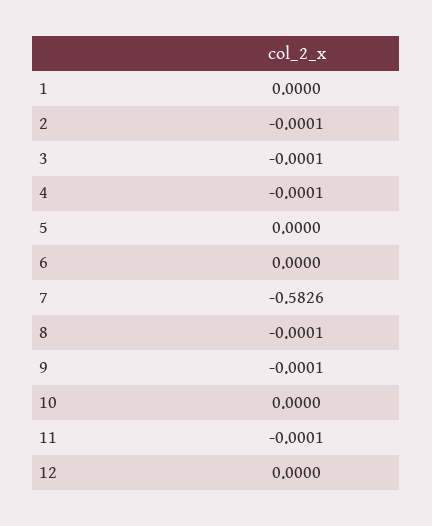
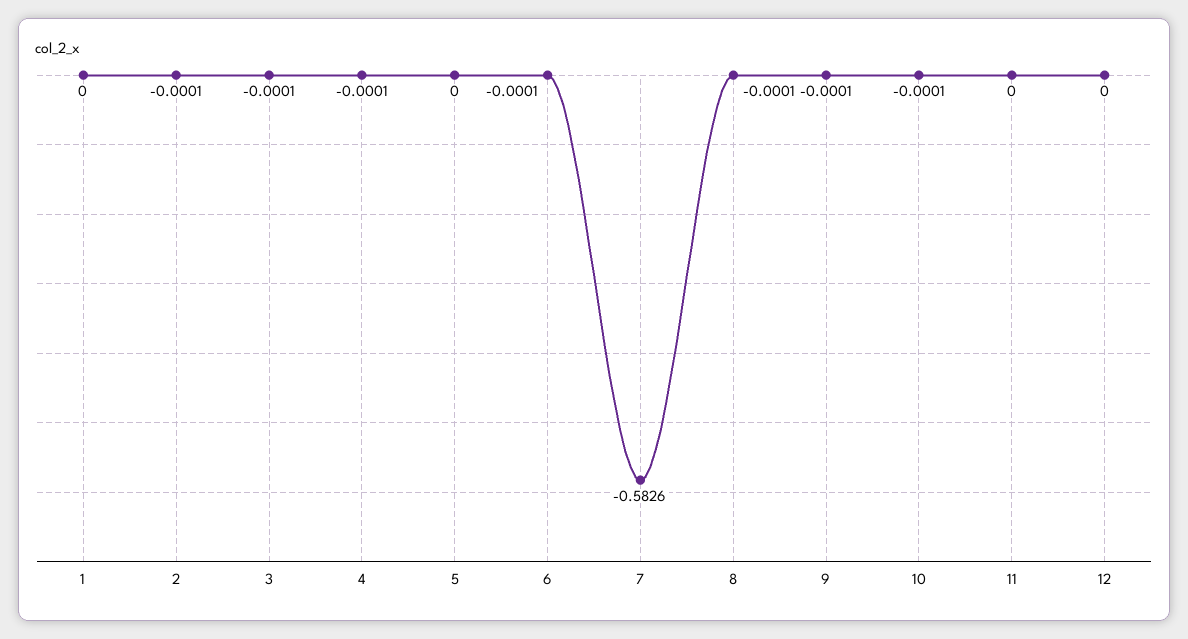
6: 0 -> -0.0001
10: 0 -> -0.0001
11: -0.0001 -> 0

